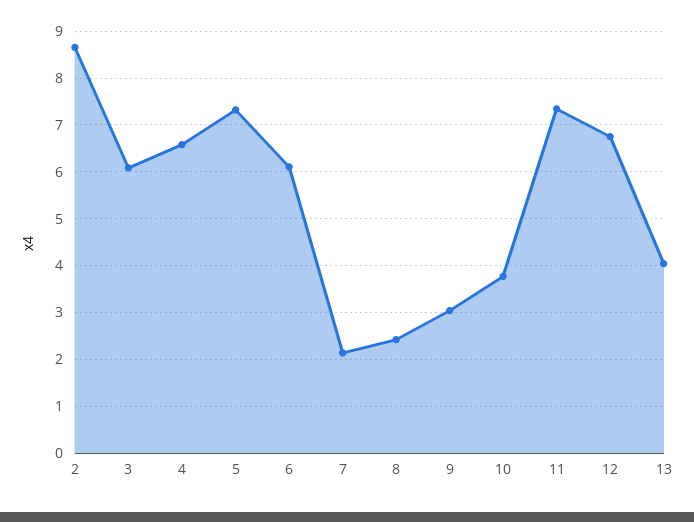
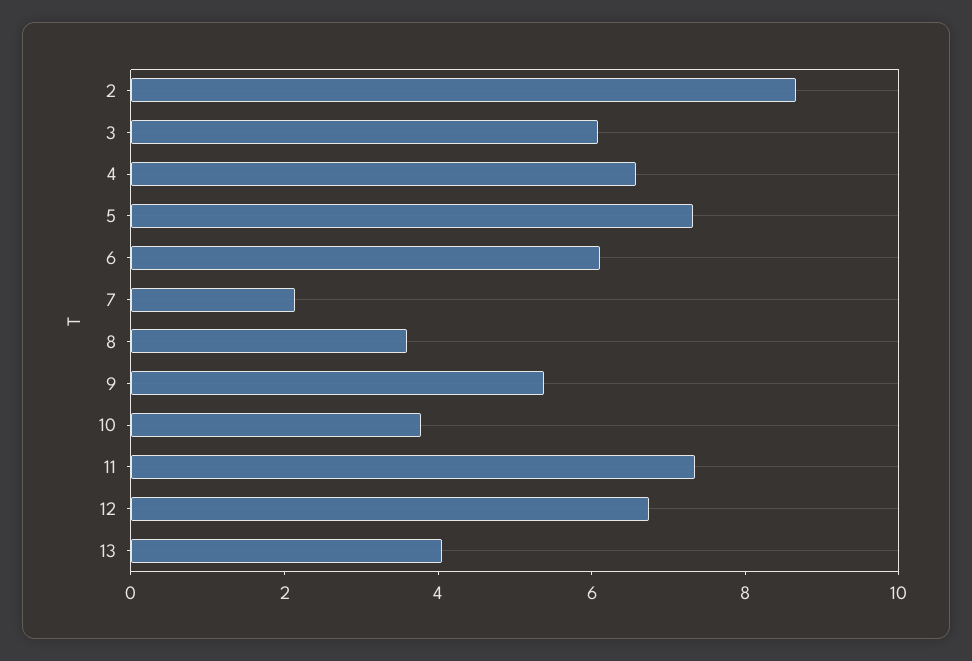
8: 2.4 -> 3.5
9: 3 -> 5.5

